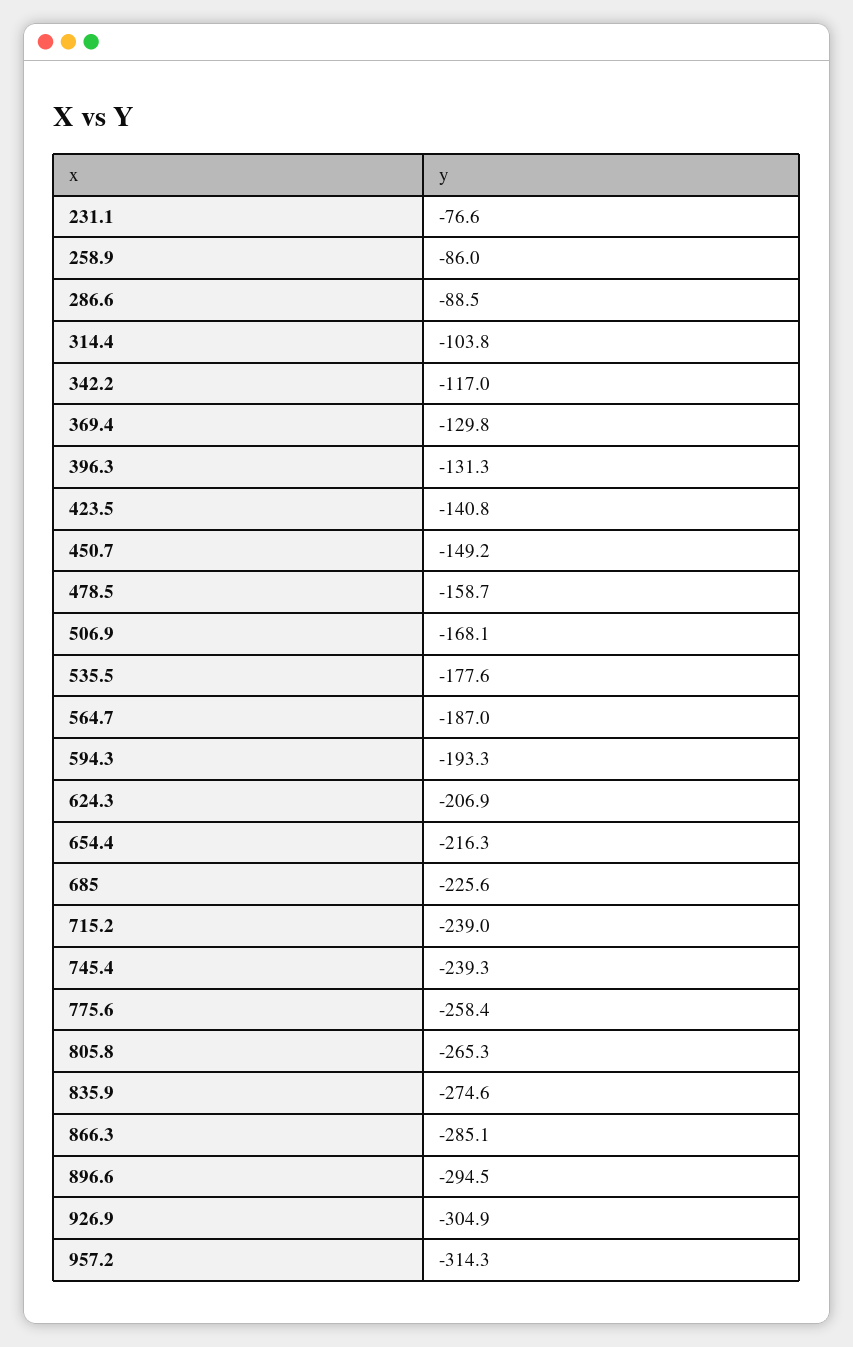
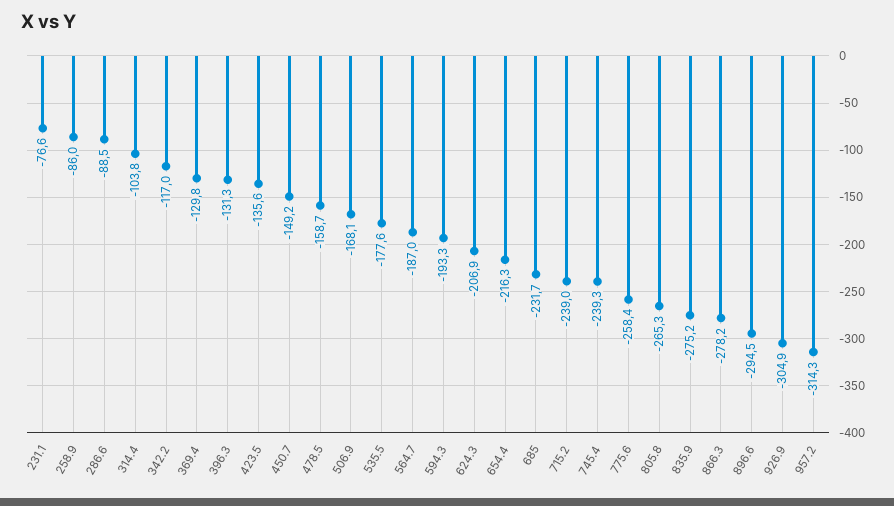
423.5: -140.8 -> -135.6
685: -225.6 -> -231.7
835.9: -274.6 -> -275.2
866.3: -285.1 -> -278.2

